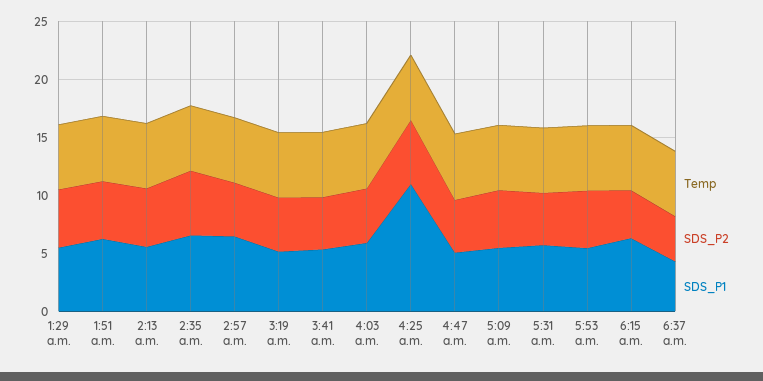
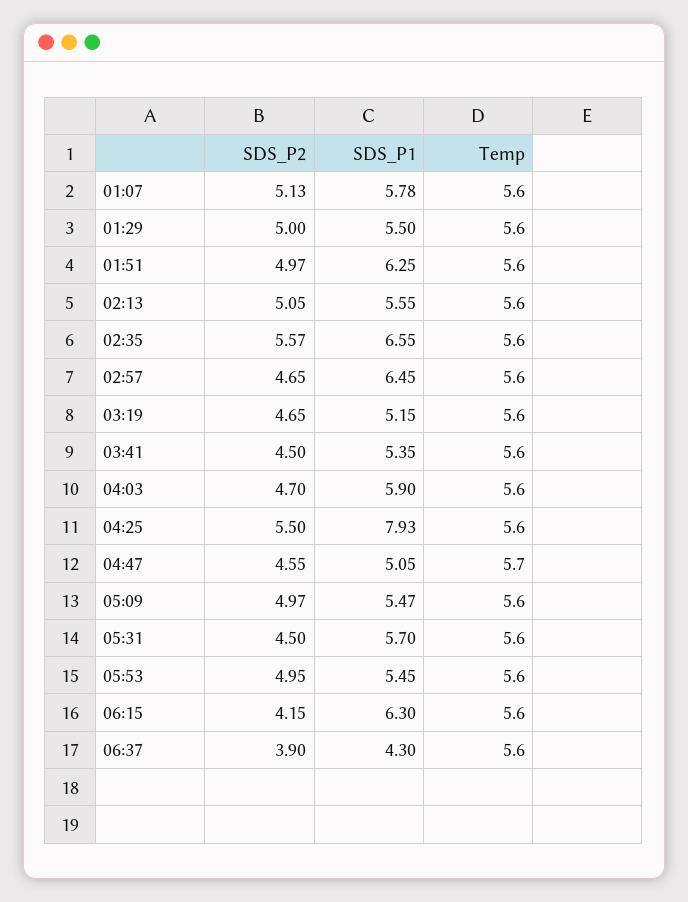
SDS_P1, 4:25 a.m.: 11 -> 7.93
SDS_P2, 01:07: none -> 5.13
SDS_P1, 01:07: none -> 5.78
Temp, 01:07: none -> 5.6

